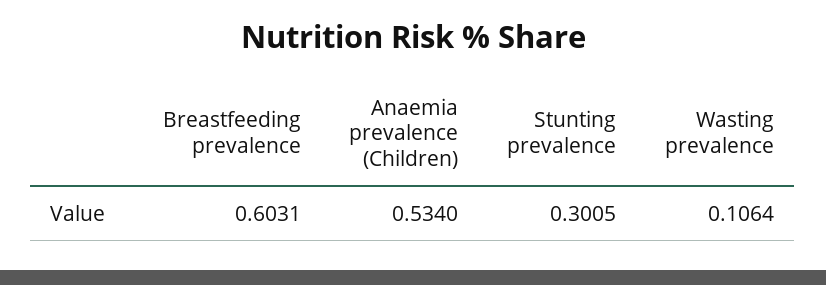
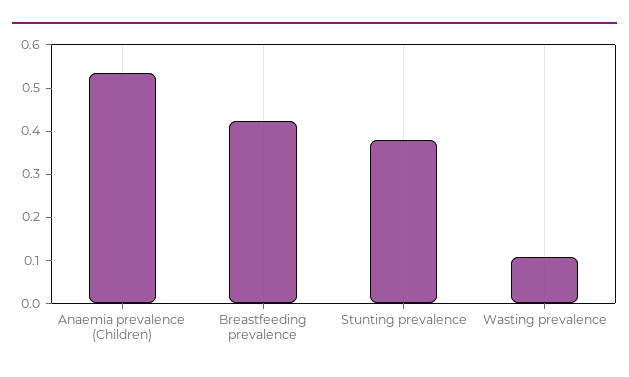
Breastfeeding prevalence: 0.6031 -> 0.42
Stunting prevalence: 0.3005 -> 0.38

